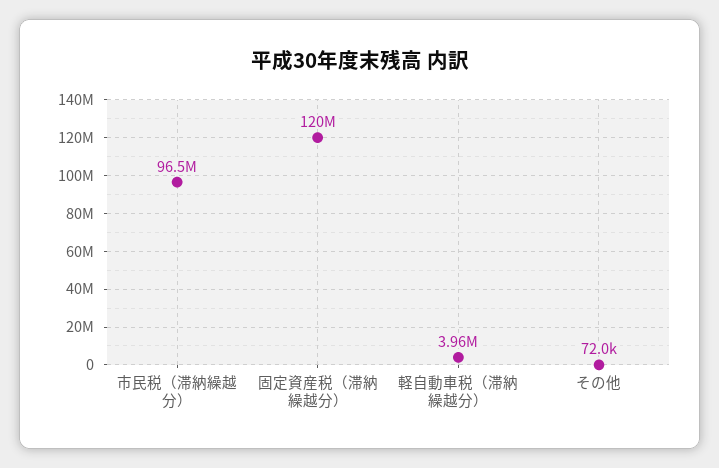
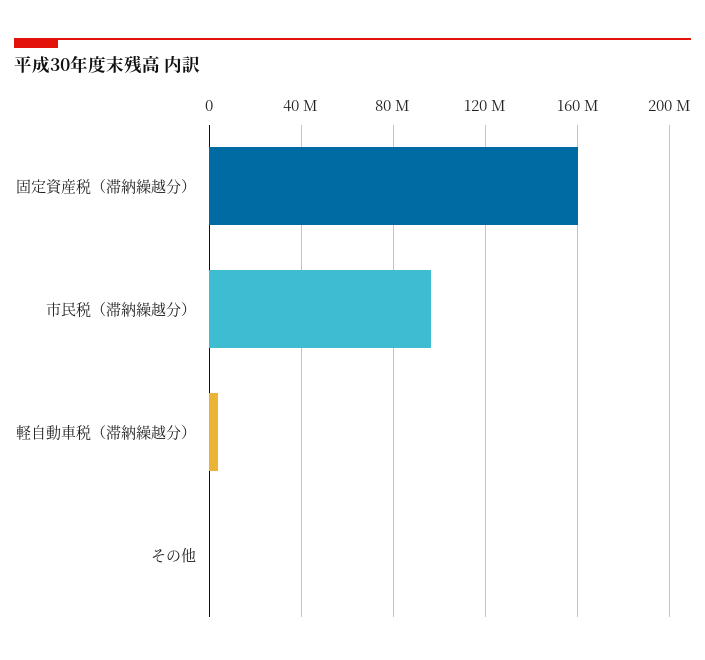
固定資産税（滞納繰越分）: 120000000 -> 160000000

